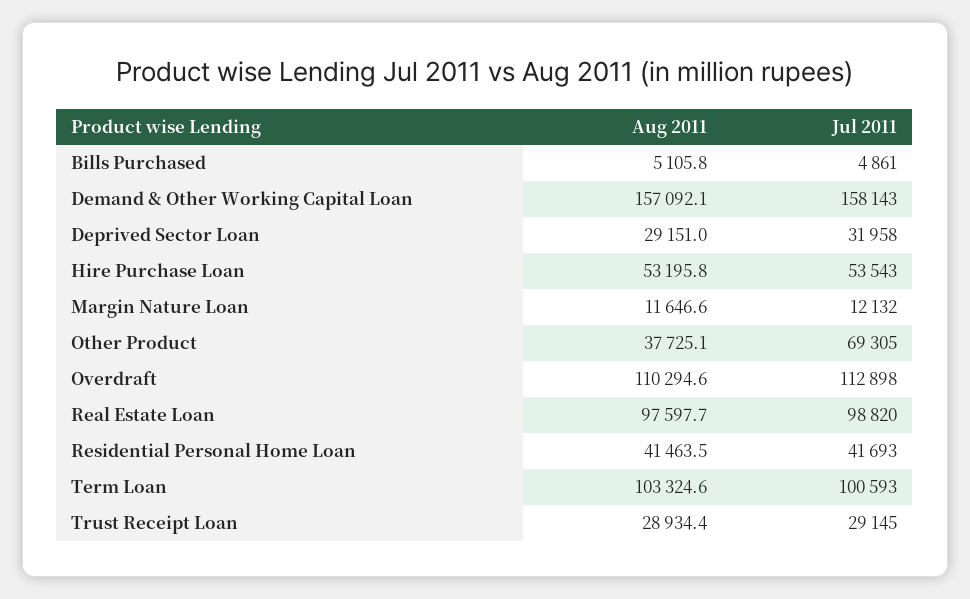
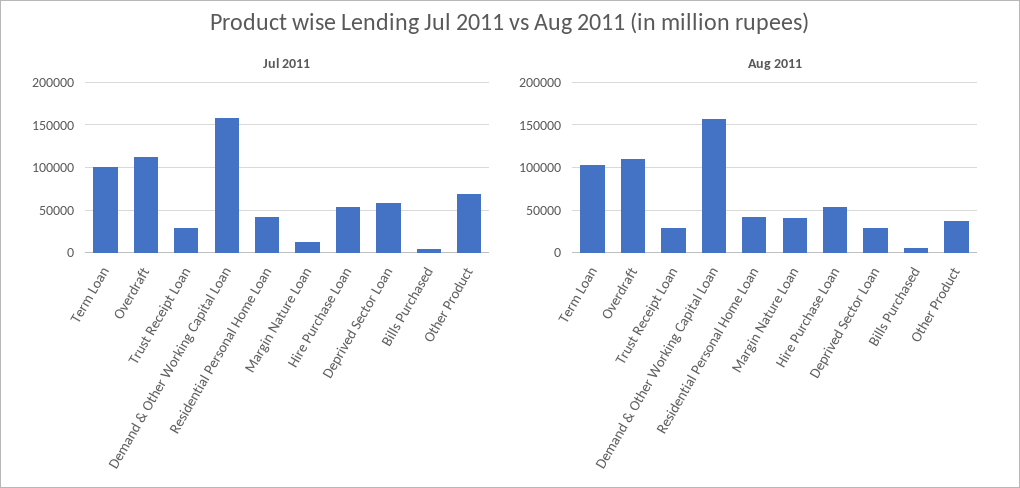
Jul 2011, Deprived Sector Loan: 31958 -> 60000
Aug 2011, Margin Nature Loan: 11646.6 -> 40000
Aug 2011, Real Estate Loan: 97597.7 -> none
Jul 2011, Real Estate Loan: 98820 -> none

